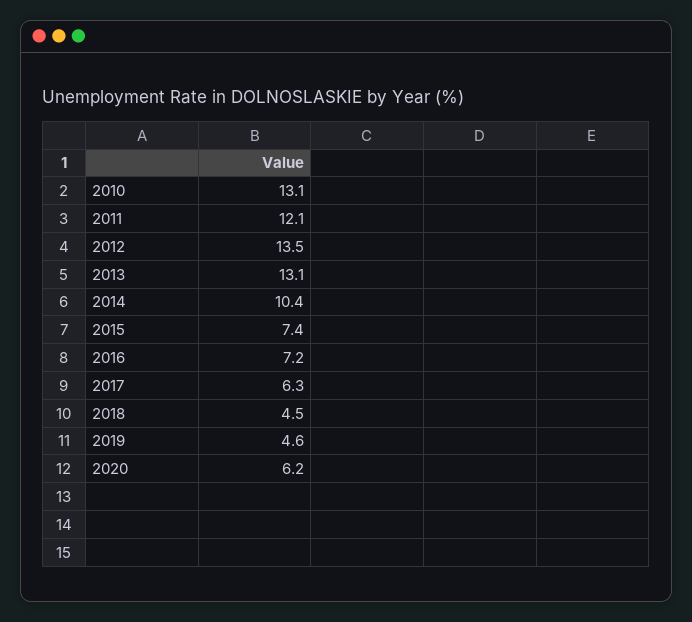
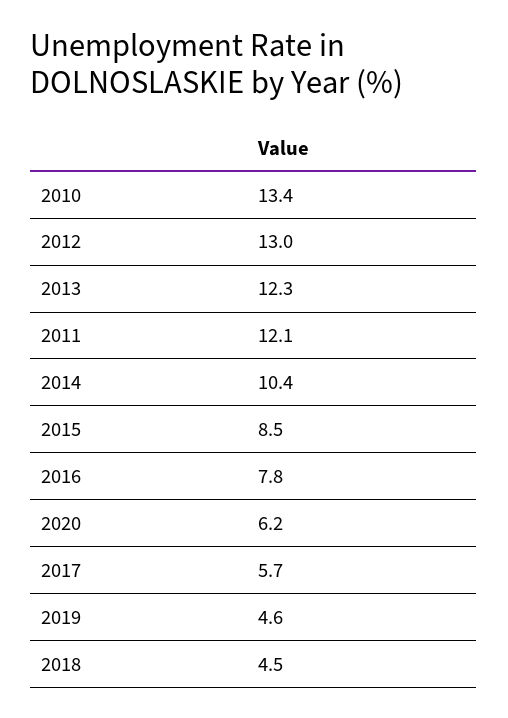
2010: 13.1 -> 13.4
2012: 13.5 -> 13
2013: 13.1 -> 12.3
2015: 7.4 -> 8.5
2016: 7.2 -> 7.8
2017: 6.3 -> 5.7

